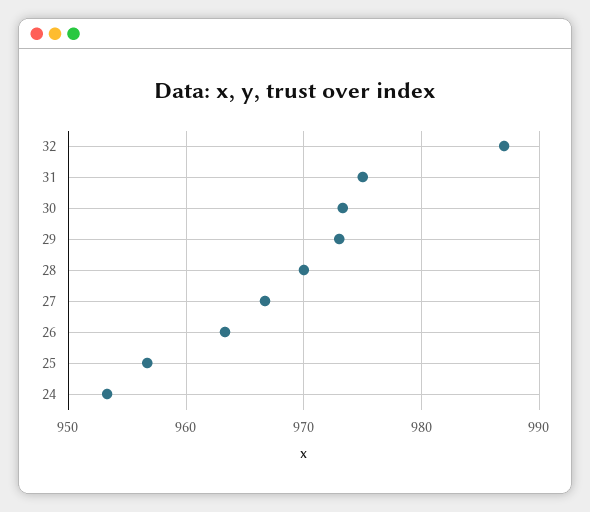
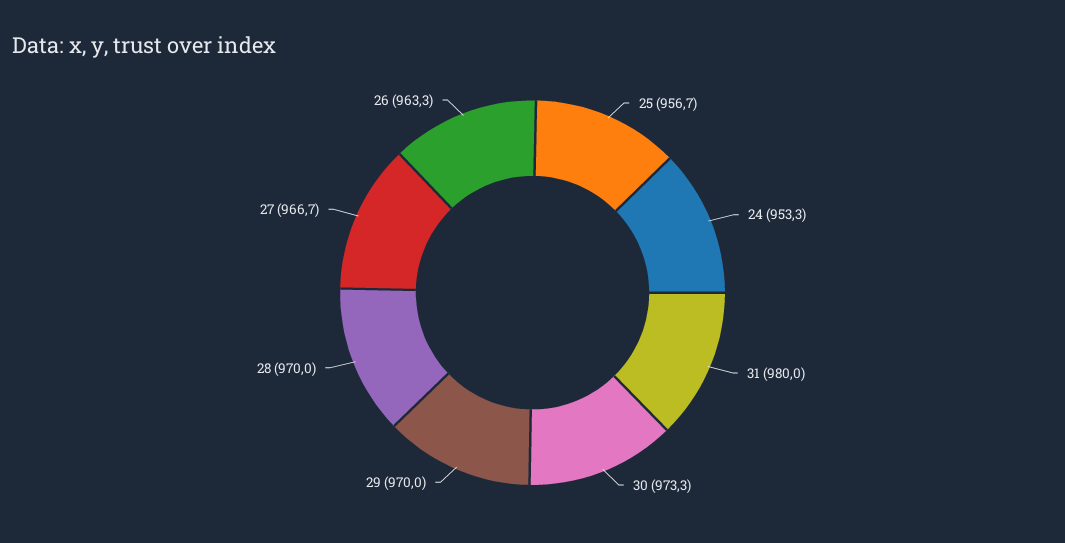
32: 987 -> none
31: 975 -> 980
29: 973 -> 970

